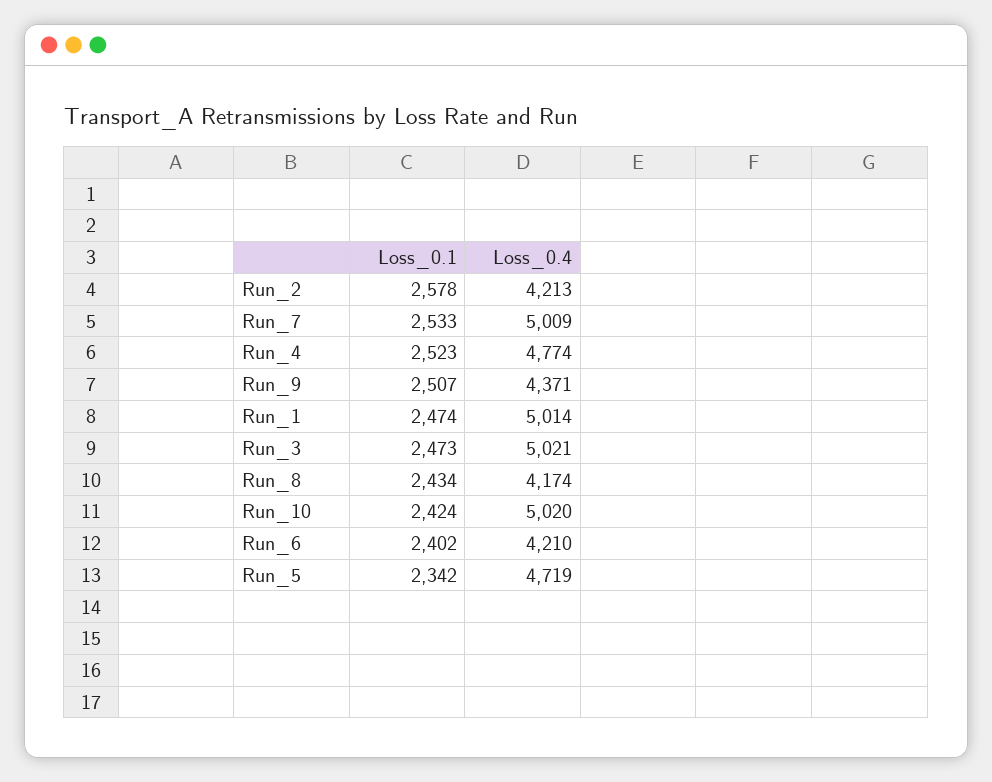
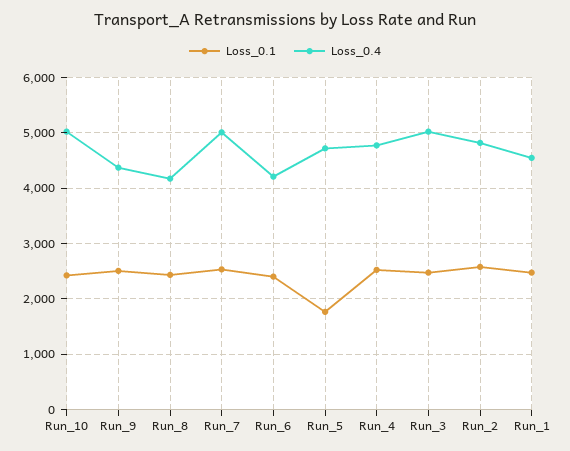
Loss_0.4, Run_2: 4213 -> 4800
Loss_0.4, Run_1: 5014 -> 4600
Loss_0.1, Run_5: 2342 -> 1800

